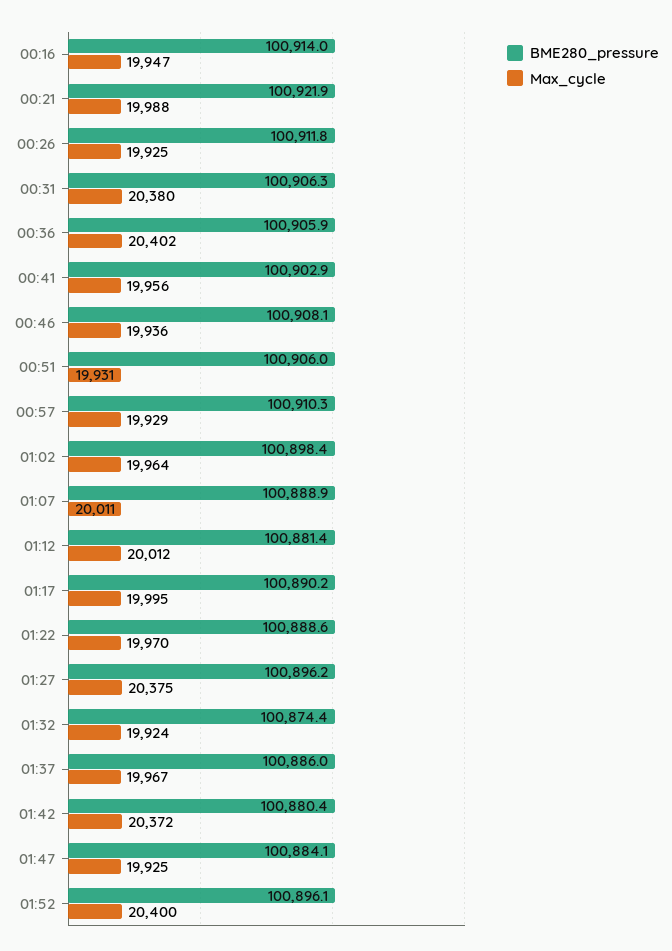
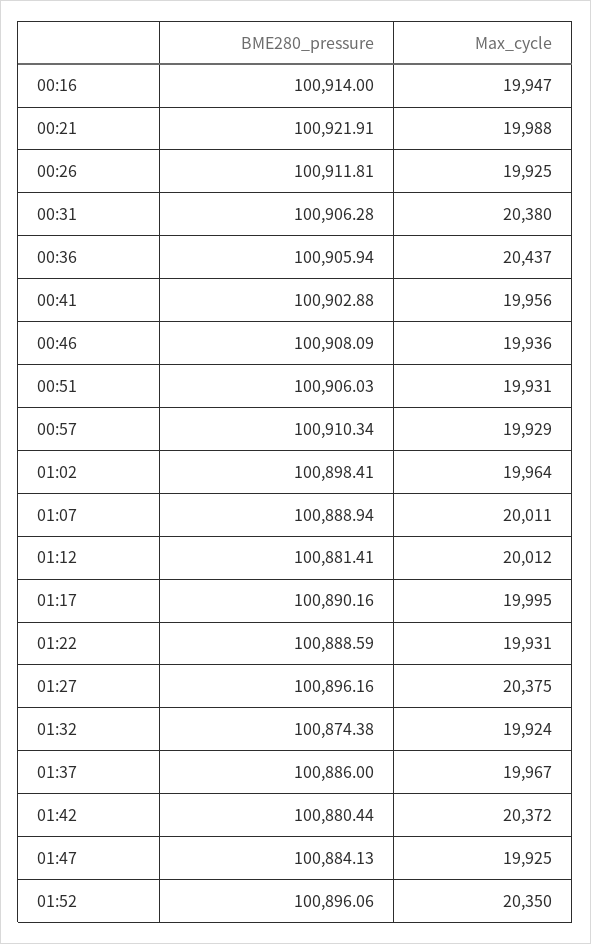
Max_cycle, 00:36: 20402 -> 20437
Max_cycle, 01:22: 19970 -> 19931
Max_cycle, 01:52: 20400 -> 20350

